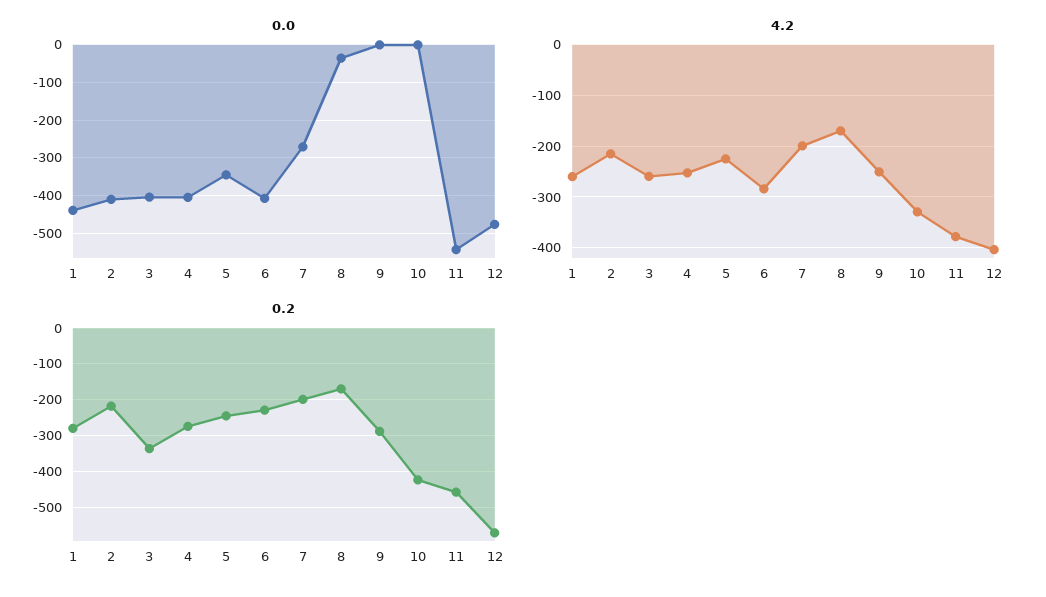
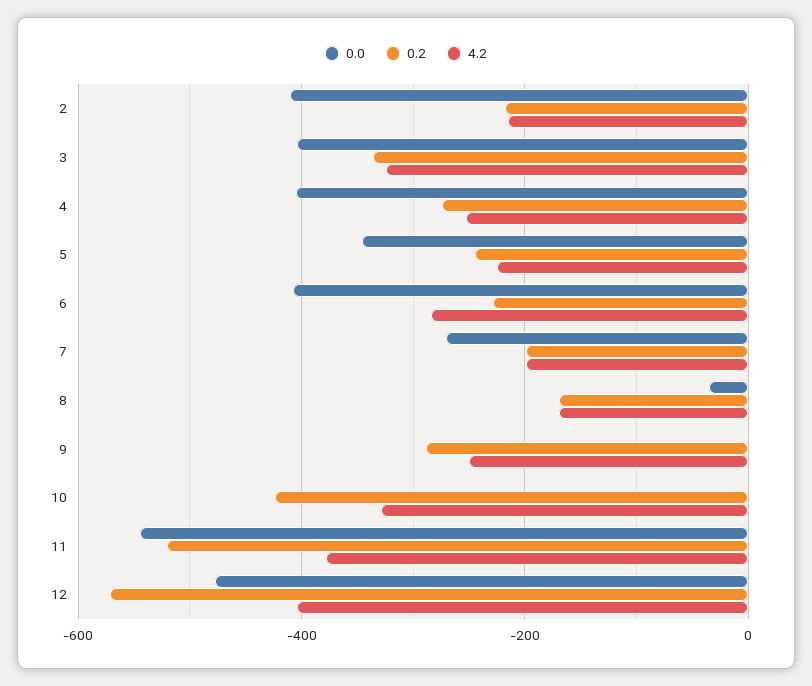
0.0, 1: -440 -> none
4.2, 1: -260 -> none
4.2, 3: -260 -> -320
0.2, 1: -280 -> none
0.2, 11: -460 -> -520

